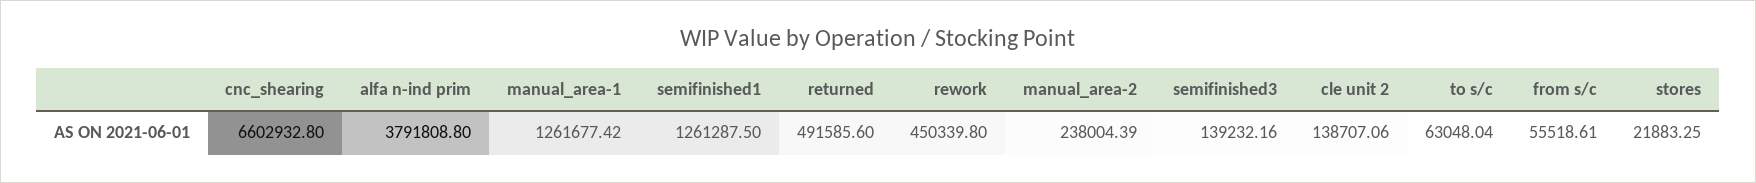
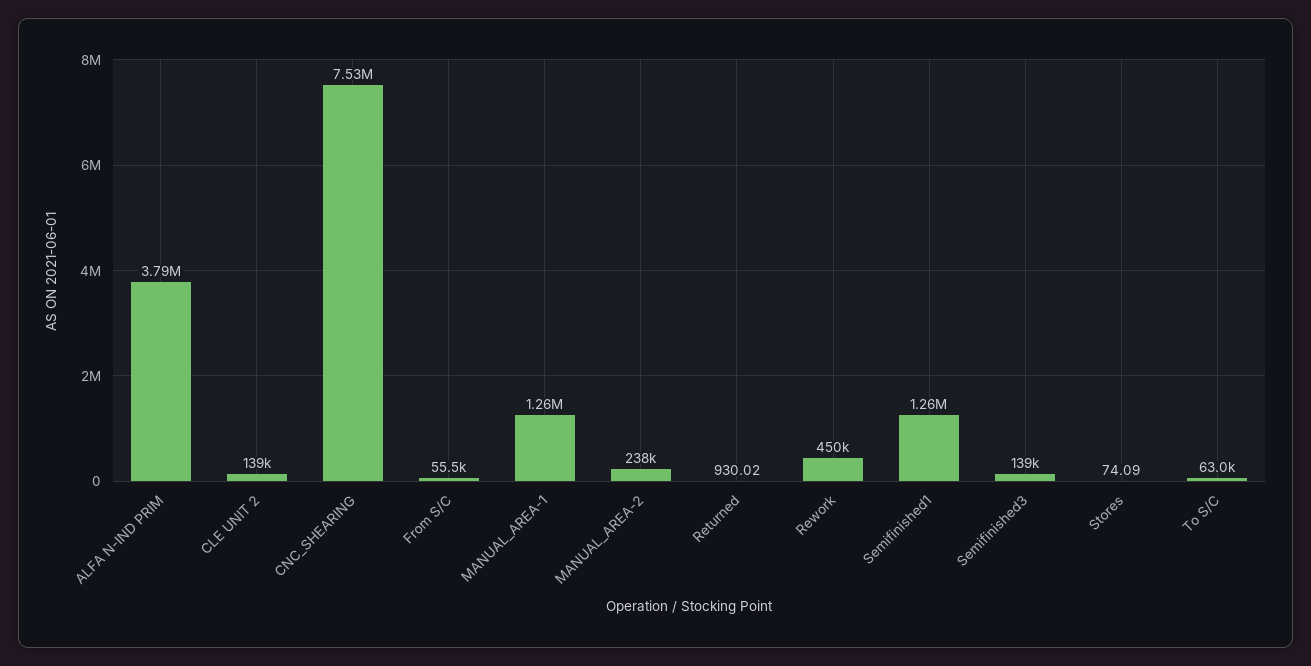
cnc_shearing: 6602932.8 -> 7530000
returned: 491585.6 -> 930.02
stores: 21883.25 -> 74.09

